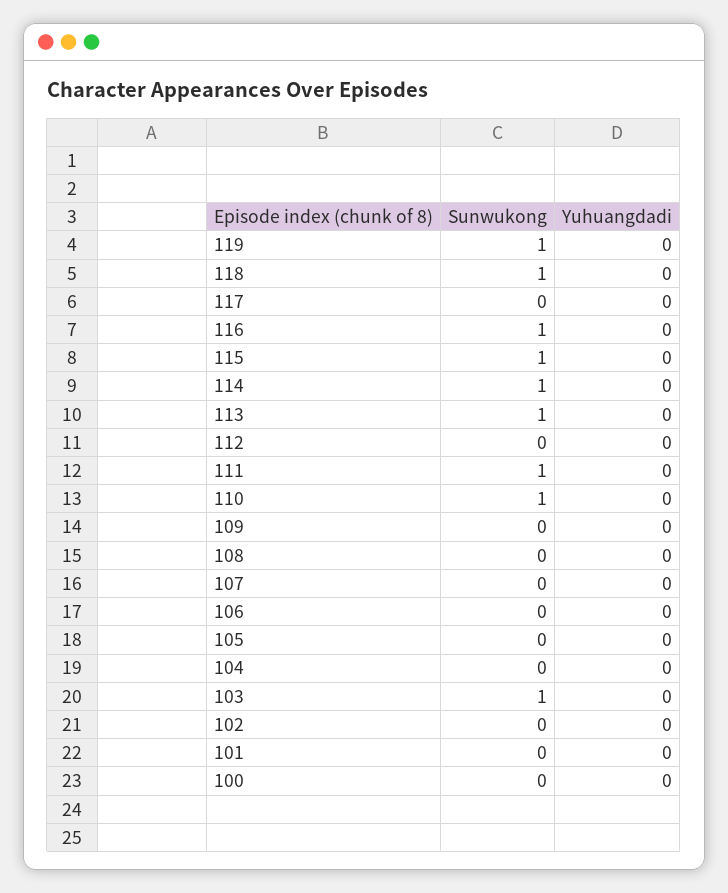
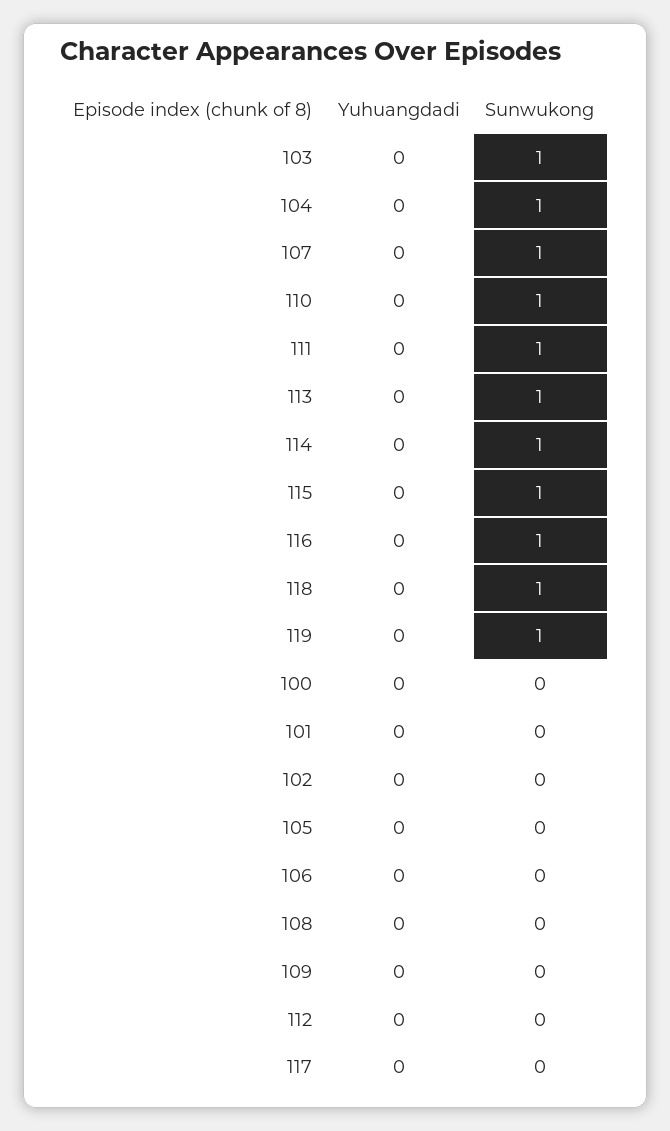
Sunwukong, 107: 0 -> 1
Sunwukong, 104: 0 -> 1

